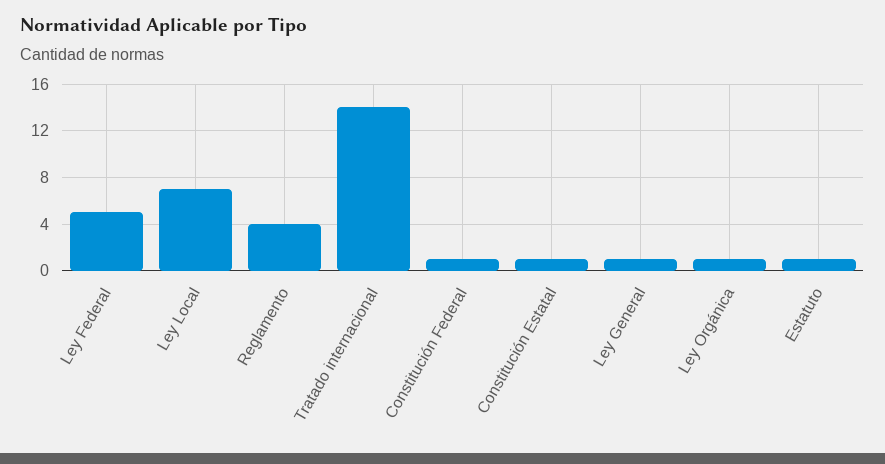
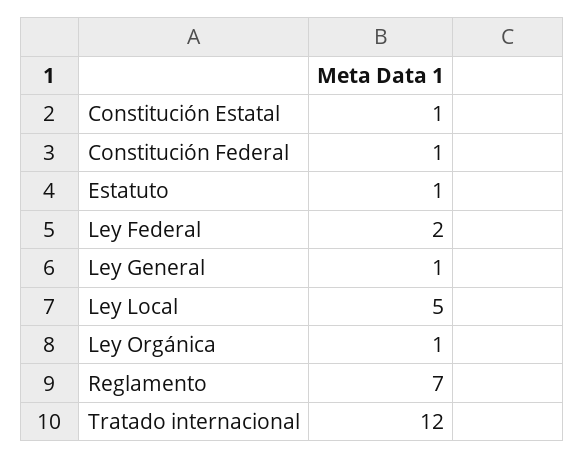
Ley Federal: 5 -> 2
Ley Local: 7 -> 5
Reglamento: 4 -> 7
Tratado internacional: 14 -> 12

